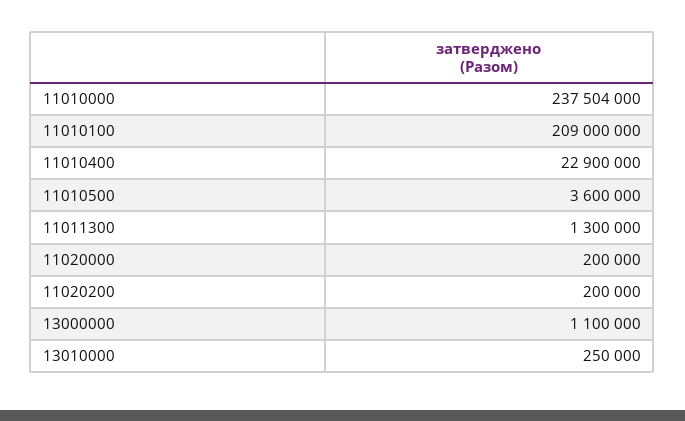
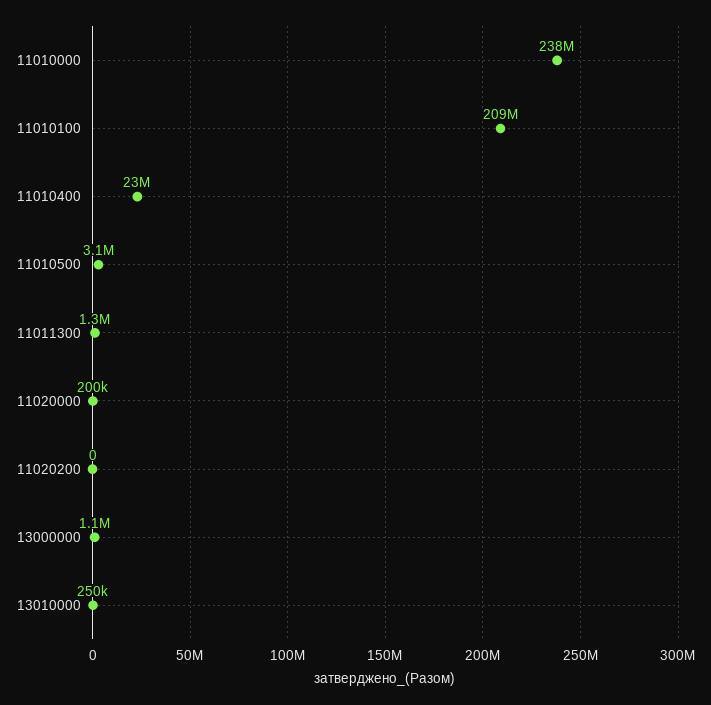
11010500: 3600000 -> 3100000
11020200: 200000 -> 0

